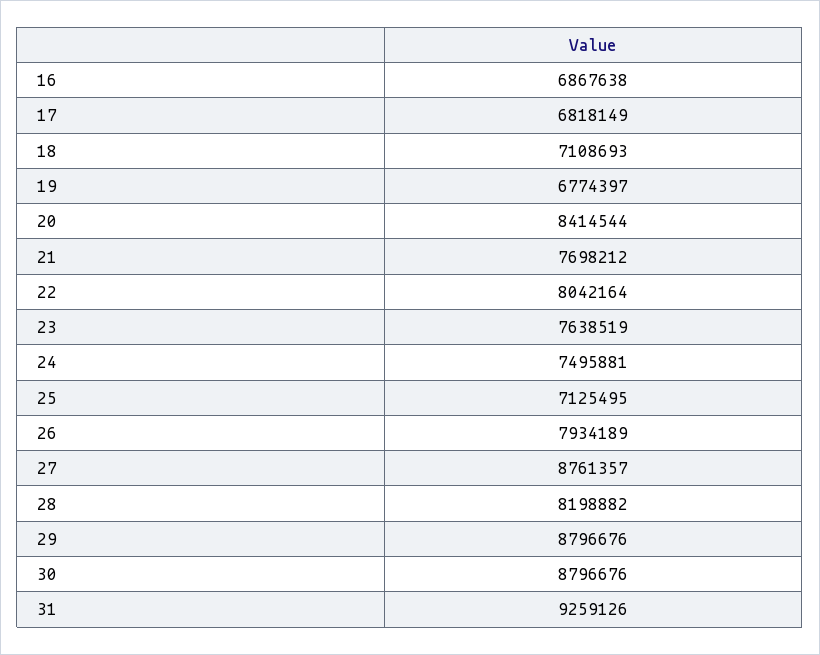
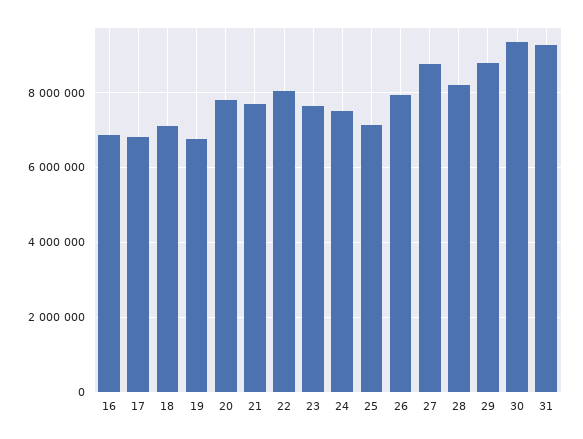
20: 8414544 -> 7800000
30: 8796676 -> 9400000

